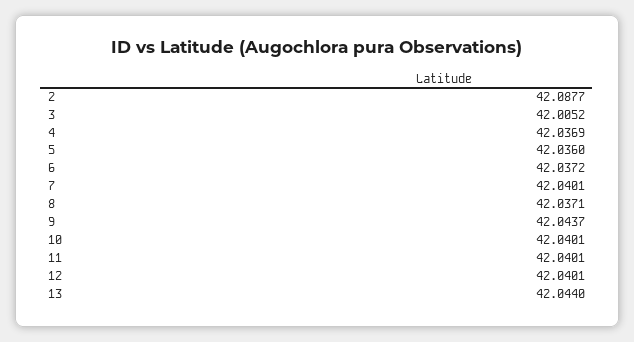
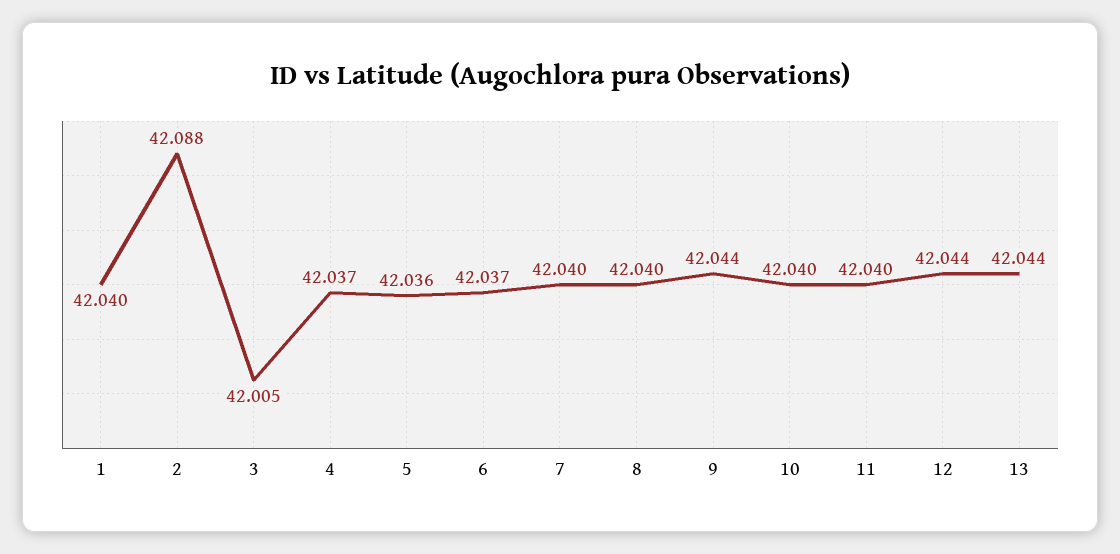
8: 42.0371 -> 42.04
12: 42.0401 -> 42.044
1: none -> 42.04

